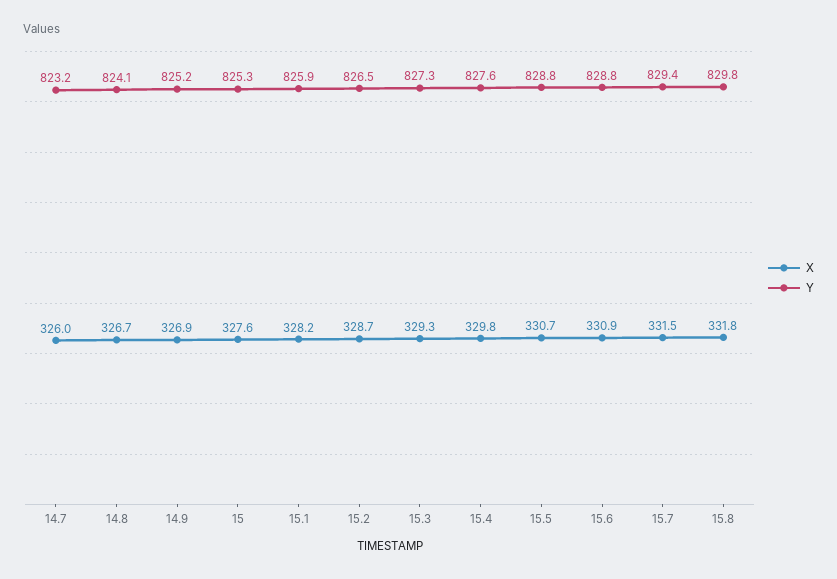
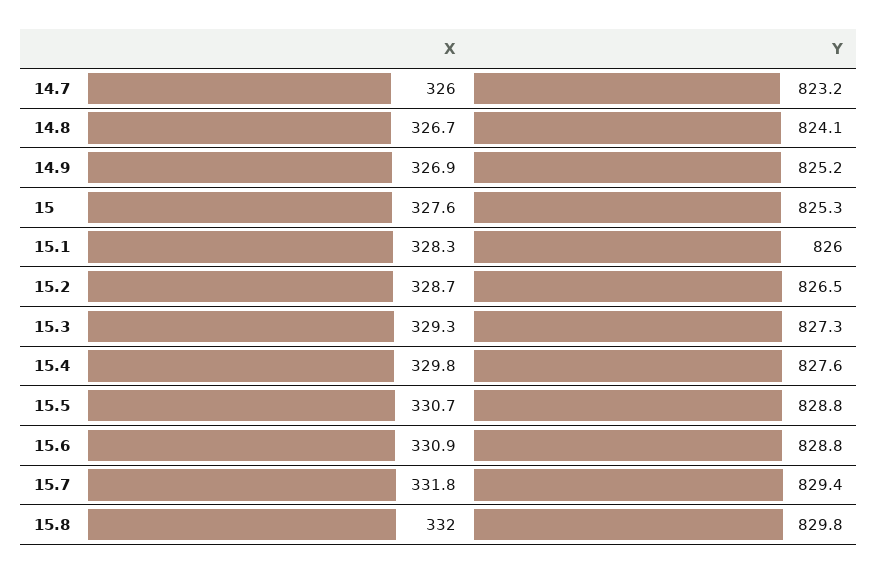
X, 15.1: 328.2 -> 328.3
Y, 15.1: 825.9 -> 826
X, 15.7: 331.5 -> 331.8
X, 15.8: 331.8 -> 332

